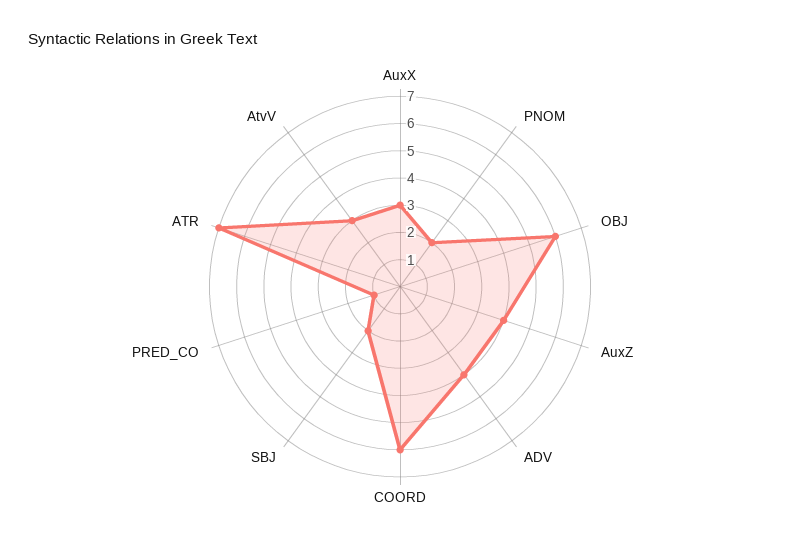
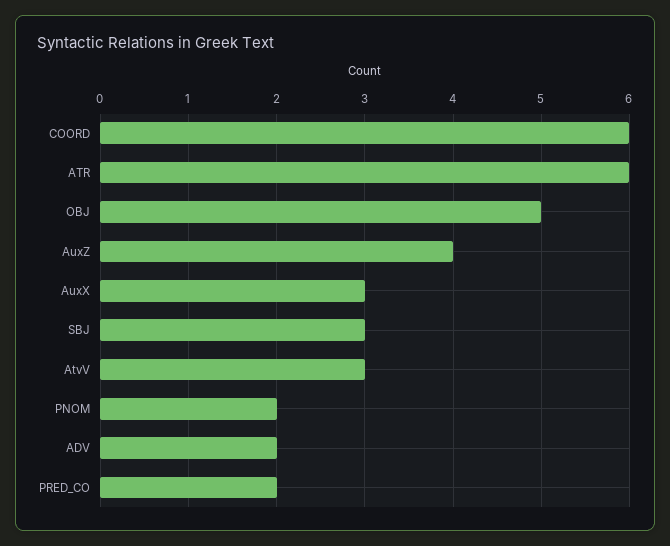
OBJ: 6 -> 5
ADV: 4 -> 2
SBJ: 2 -> 3
PRED_CO: 1 -> 2
ATR: 7 -> 6

